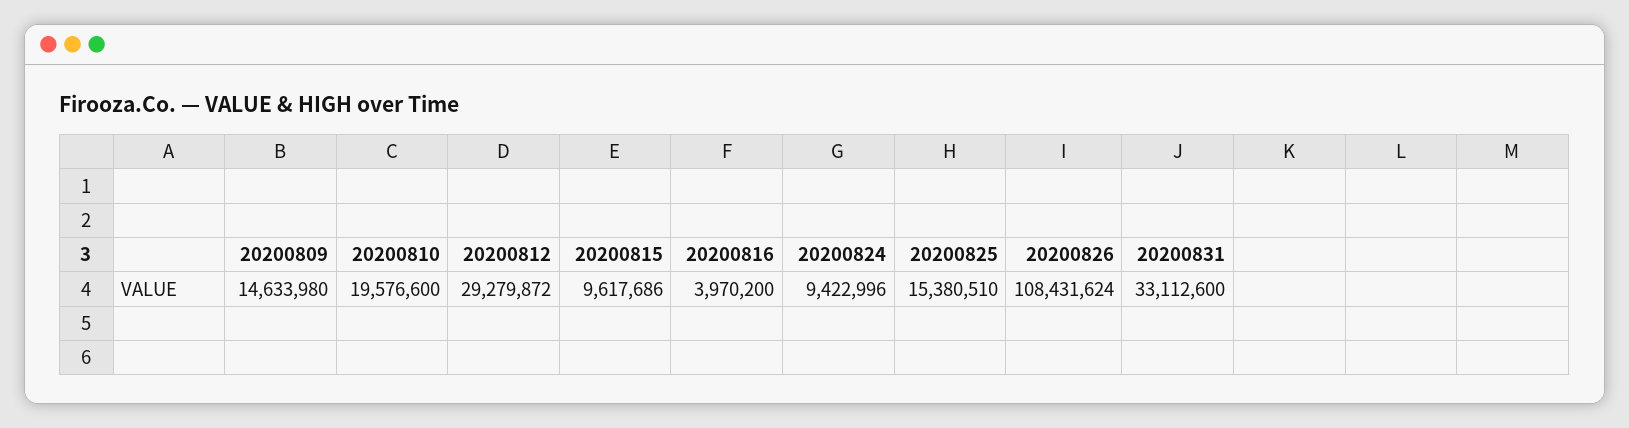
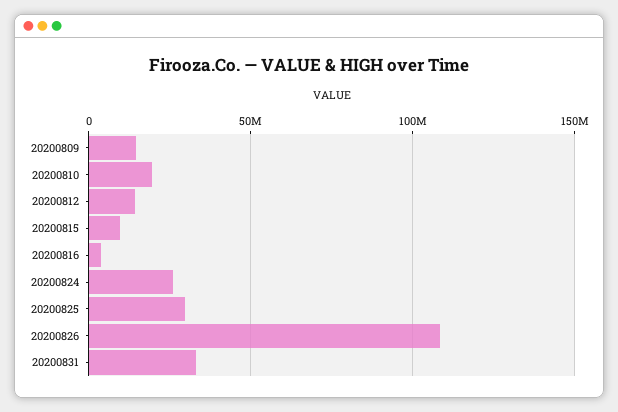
20200812: 29279872 -> 15000000
20200824: 9422996 -> 25000000
20200825: 15380510 -> 30000000

